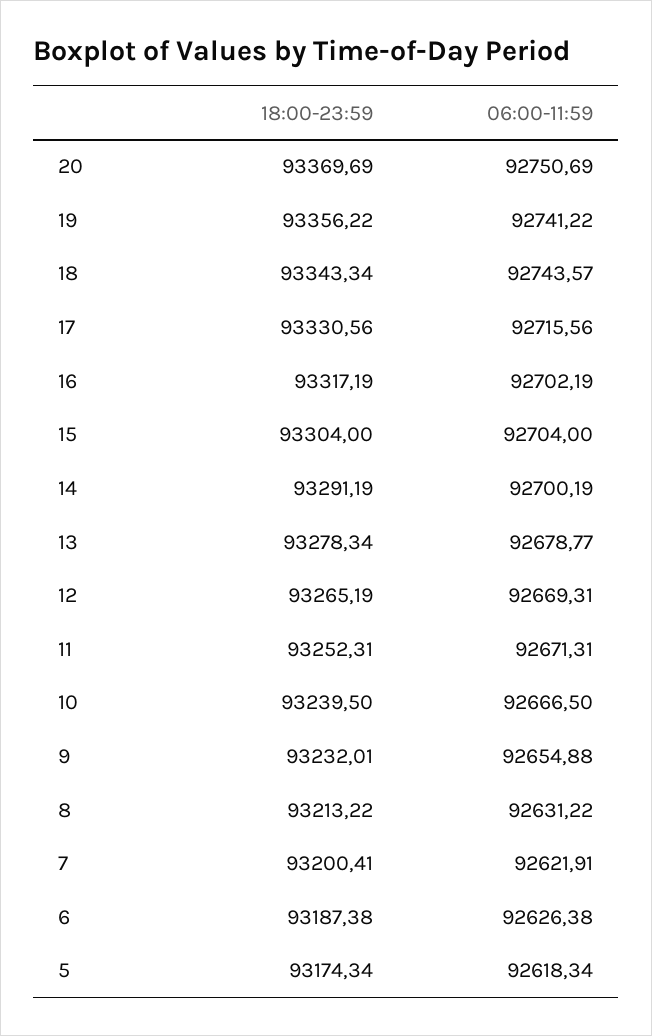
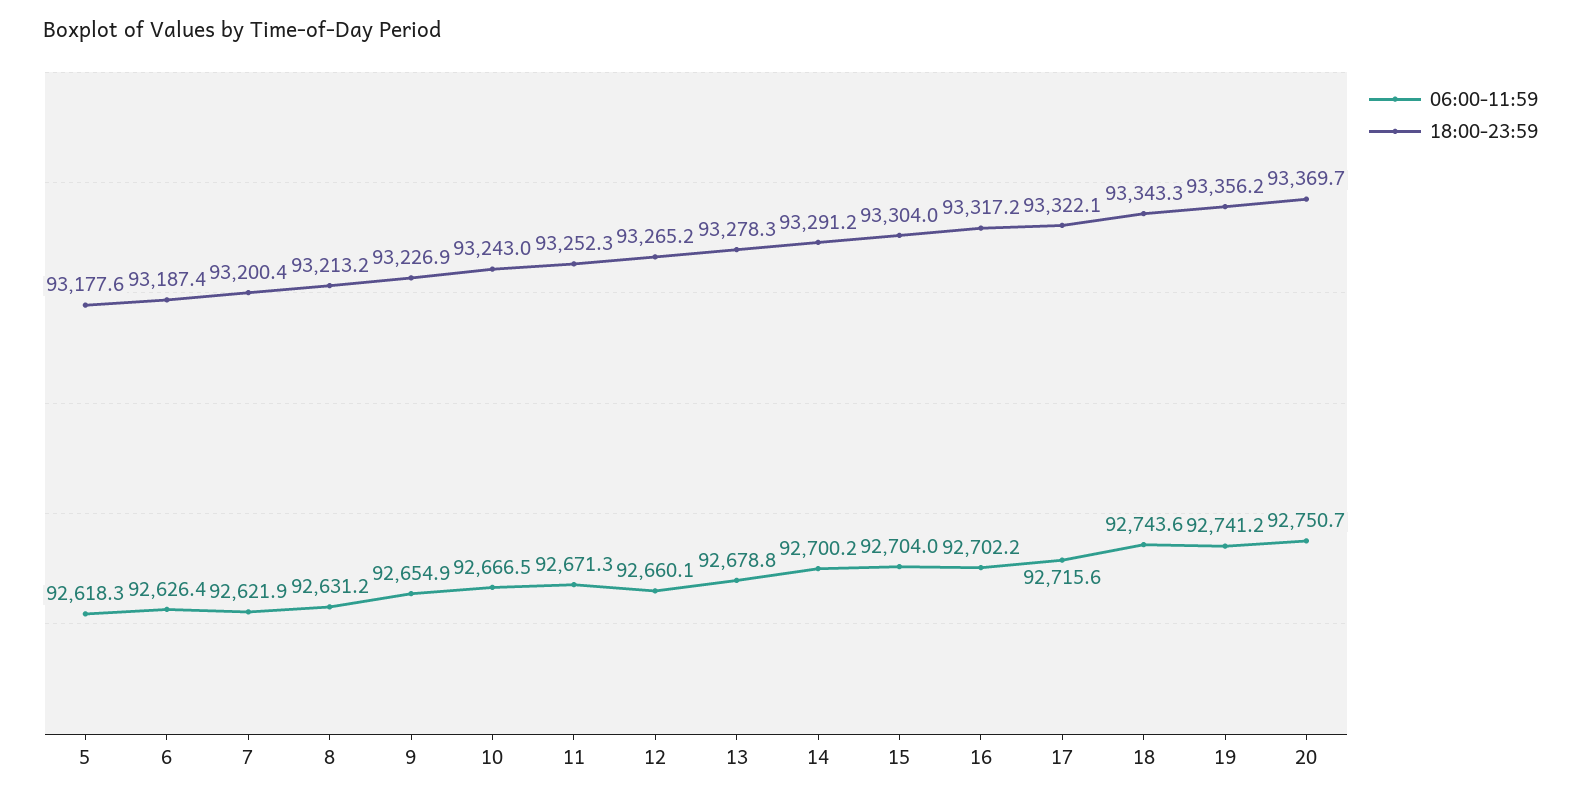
18:00-23:59, 17: 93330.56 -> 93322.1
06:00-11:59, 12: 92669.31 -> 92660.1
18:00-23:59, 10: 93239.5 -> 93243
18:00-23:59, 9: 93232.01 -> 93226.9
18:00-23:59, 5: 93174.34 -> 93177.6

